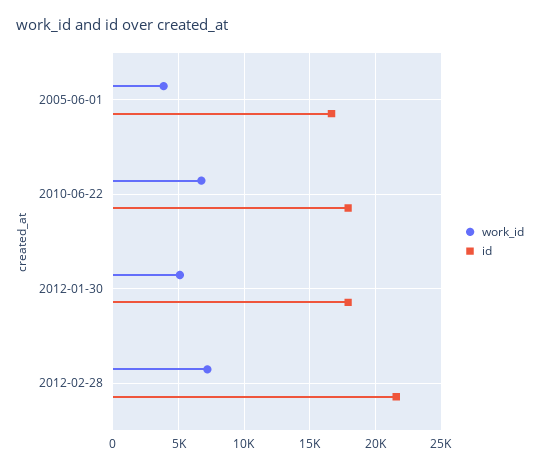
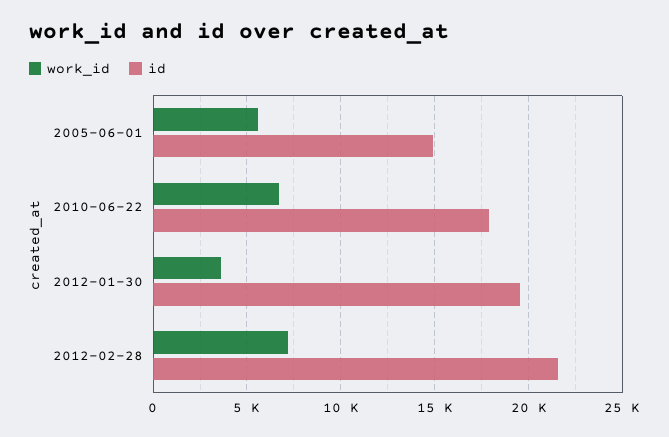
work_id, 2005-06-01: 4000 -> 5500
id, 2005-06-01: 16500 -> 15000
work_id, 2012-01-30: 5000 -> 3500
id, 2012-01-30: 18000 -> 19500

